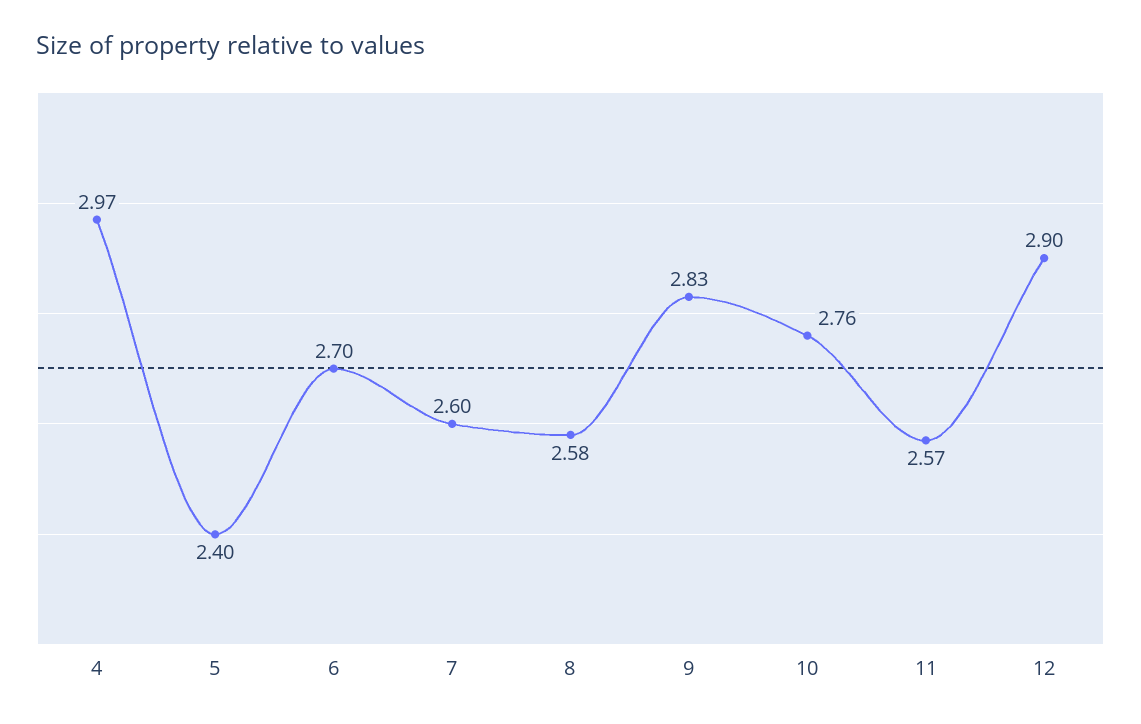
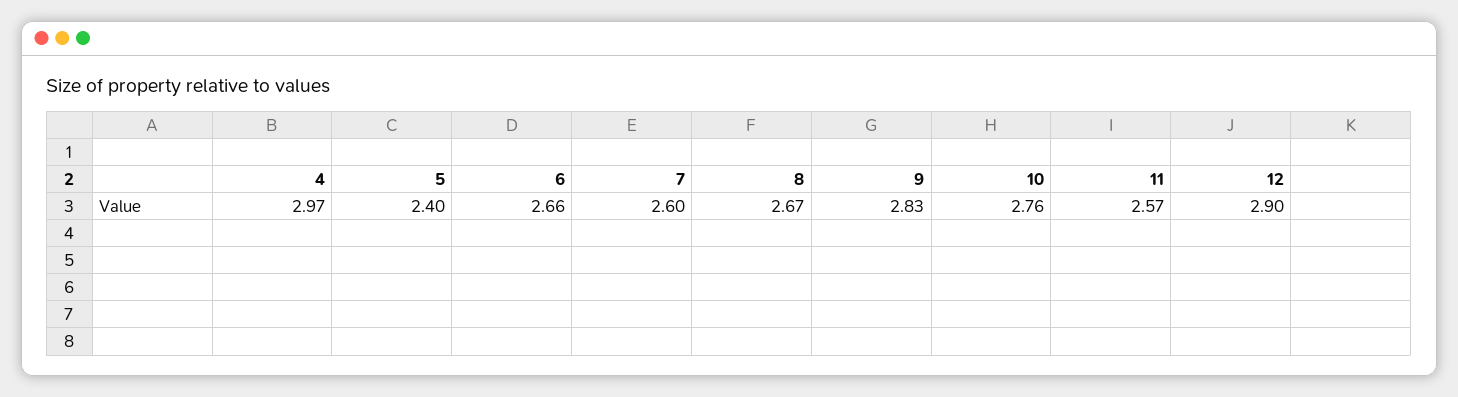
6: 2.7 -> 2.66
8: 2.58 -> 2.67

